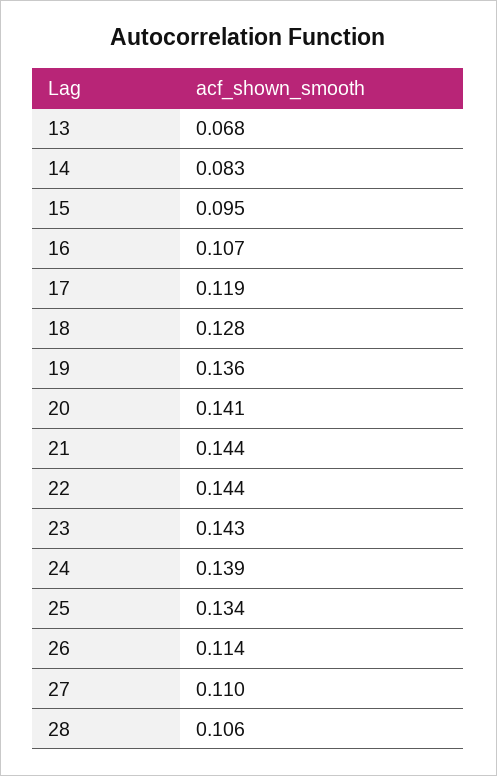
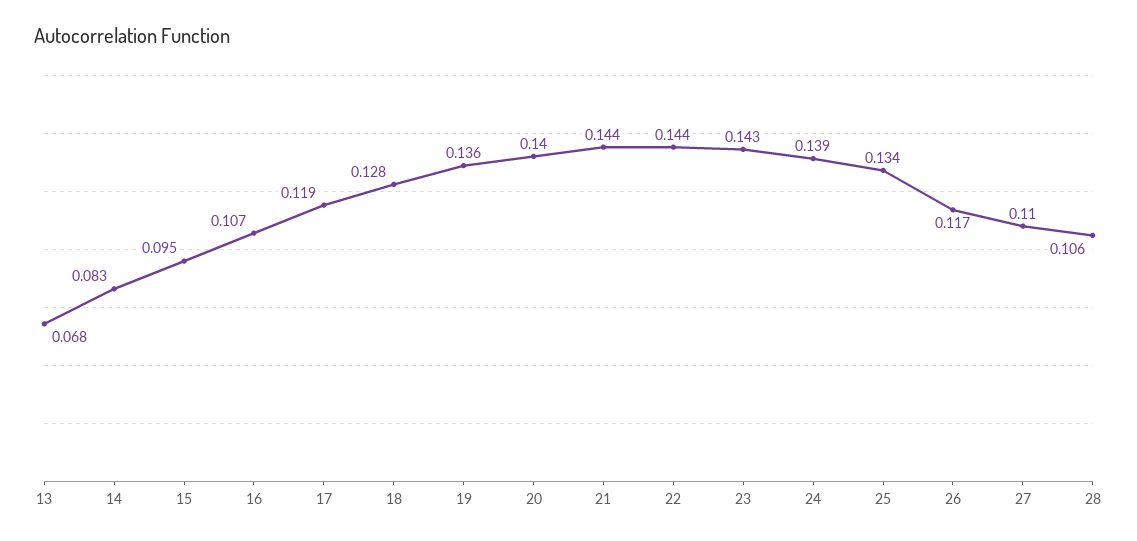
20: 0.141 -> 0.14
26: 0.114 -> 0.117

